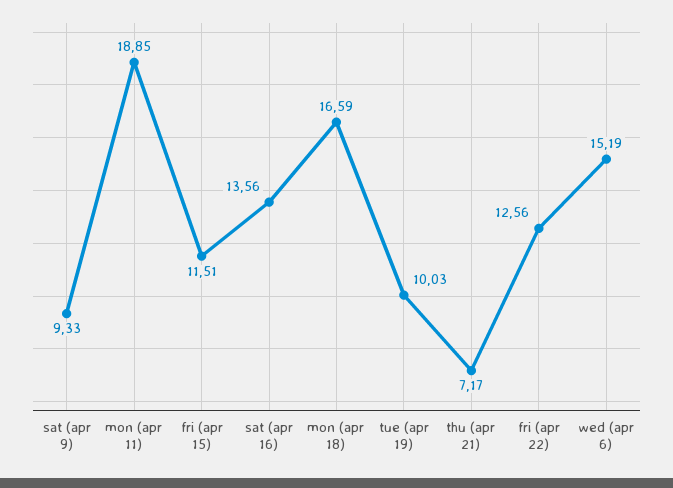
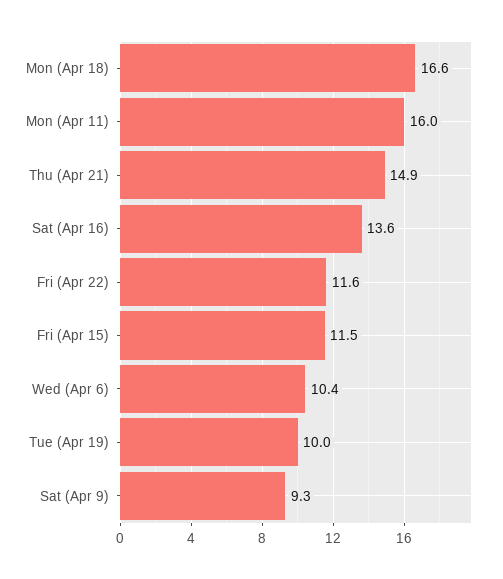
mon (apr 11): 18.85 -> 16
thu (apr 21): 7.17 -> 14.9
fri (apr 22): 12.56 -> 11.6
wed (apr 6): 15.19 -> 10.4

